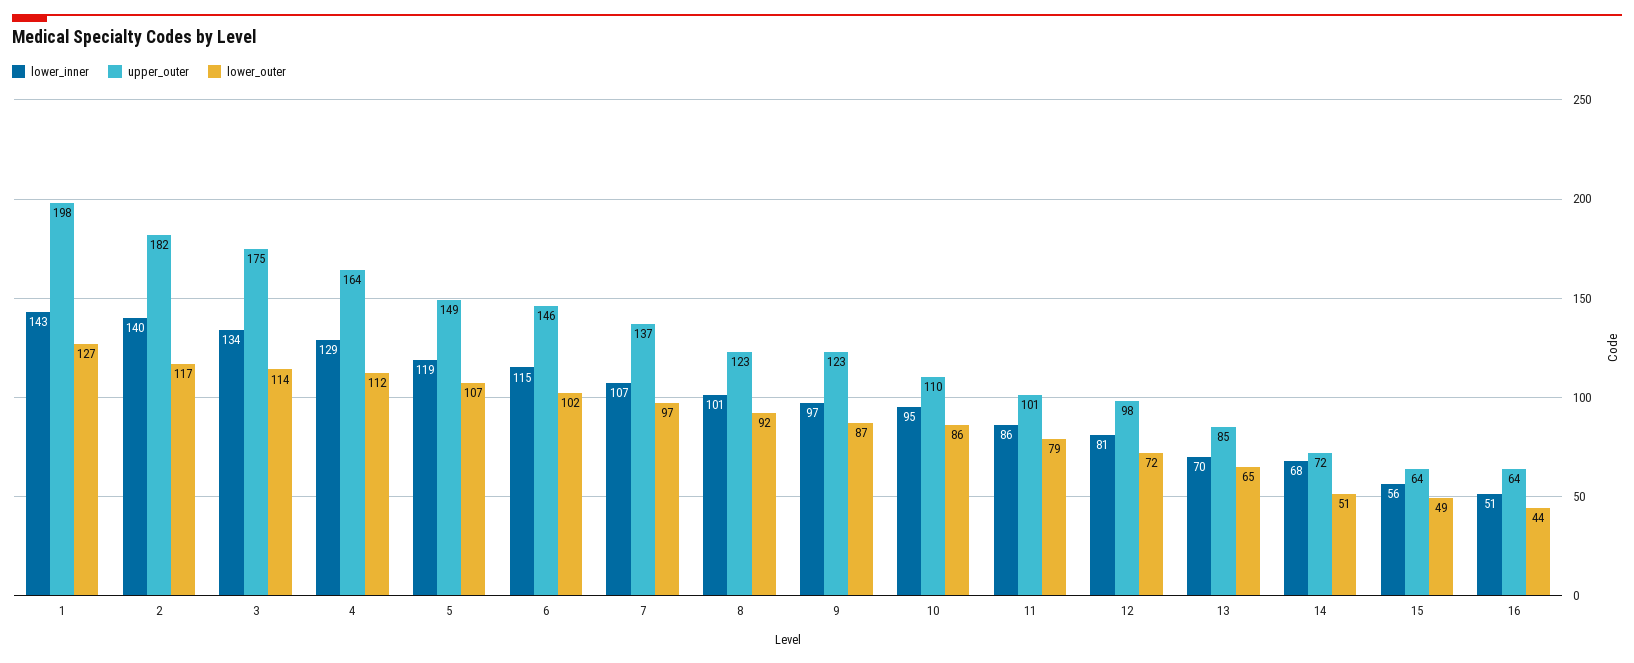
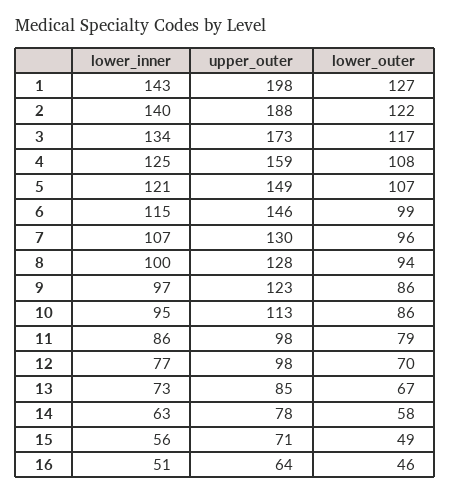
upper_outer, 2: 182 -> 188
lower_outer, 2: 117 -> 122
upper_outer, 3: 175 -> 173
lower_outer, 3: 114 -> 117
lower_inner, 4: 129 -> 125
upper_outer, 4: 164 -> 159
lower_outer, 4: 112 -> 108
lower_inner, 5: 119 -> 121
lower_outer, 6: 102 -> 99
upper_outer, 7: 137 -> 130
lower_outer, 7: 97 -> 96
lower_inner, 8: 101 -> 100
upper_outer, 8: 123 -> 128
lower_outer, 8: 92 -> 94
lower_outer, 9: 87 -> 86
upper_outer, 10: 110 -> 113
upper_outer, 11: 101 -> 98
lower_inner, 12: 81 -> 77
lower_outer, 12: 72 -> 70
lower_inner, 13: 70 -> 73
lower_outer, 13: 65 -> 67
lower_inner, 14: 68 -> 63
upper_outer, 14: 72 -> 78
lower_outer, 14: 51 -> 58
upper_outer, 15: 64 -> 71
lower_outer, 16: 44 -> 46

